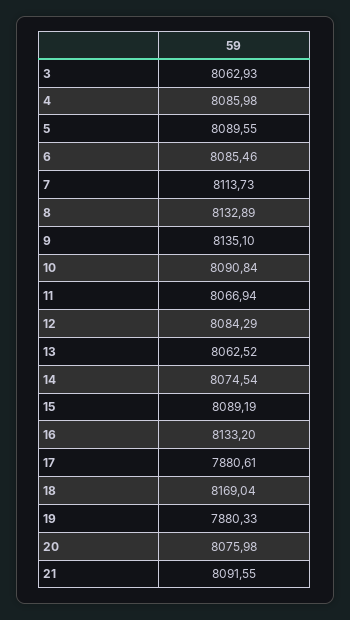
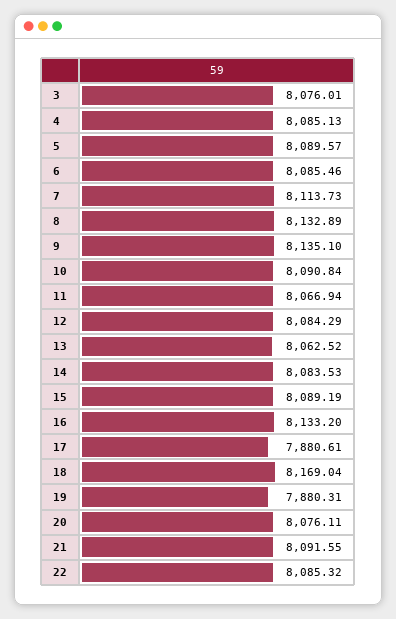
3: 8062.93 -> 8076.01
4: 8085.98 -> 8085.13
5: 8089.55 -> 8089.57
14: 8074.54 -> 8083.53
19: 7880.33 -> 7880.31
20: 8075.98 -> 8076.11
22: none -> 8085.32

